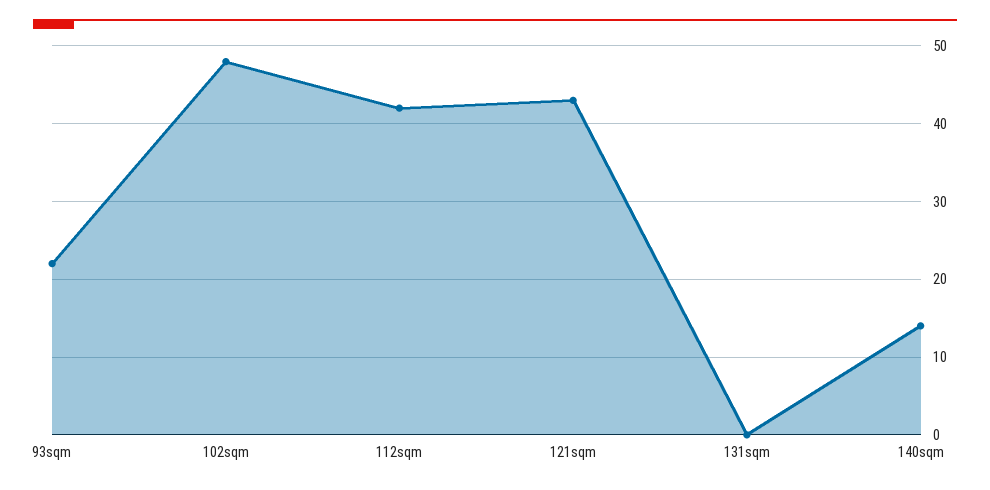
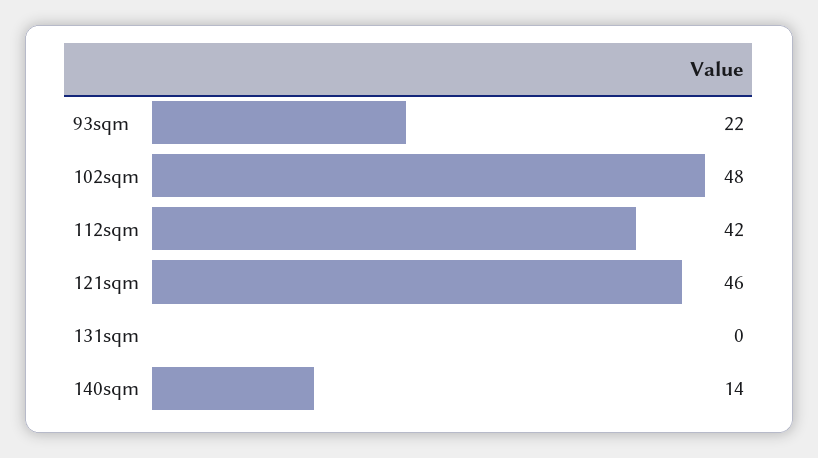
121sqm: 43 -> 46

